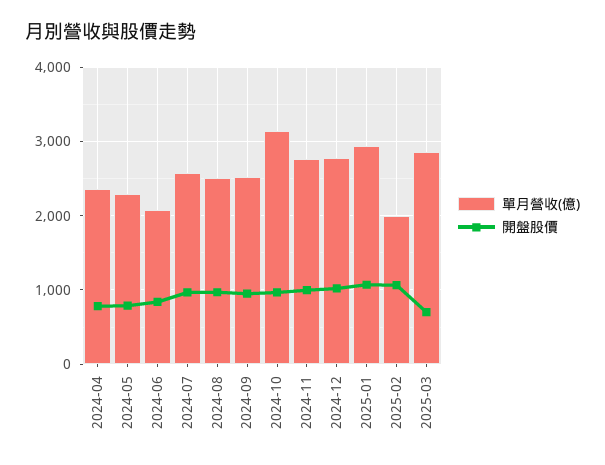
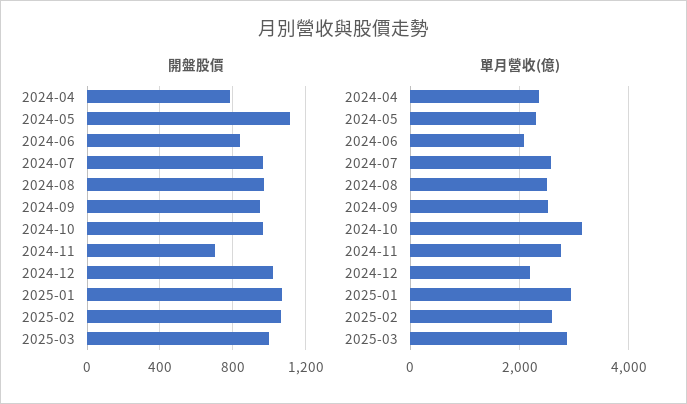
開盤股價, 2024-05: 800 -> 1100
開盤股價, 2024-11: 1000 -> 700
單月營收(億), 2024-12: 2800 -> 2200
單月營收(億), 2025-02: 2000 -> 2600
開盤股價, 2025-03: 700 -> 1000

